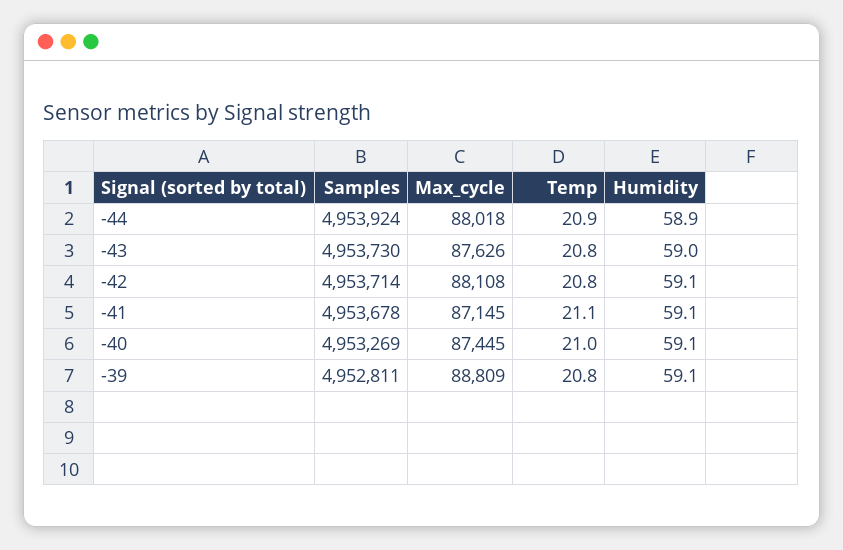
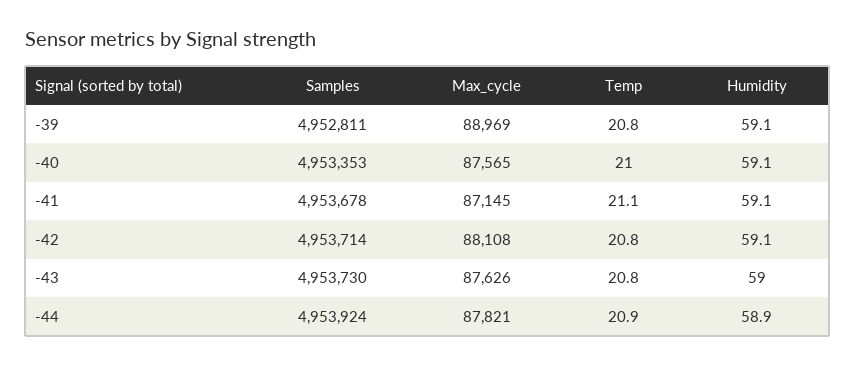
Max_cycle, -44: 88018 -> 87821
Samples, -40: 4953269 -> 4953353
Max_cycle, -40: 87445 -> 87565
Max_cycle, -39: 88809 -> 88969

